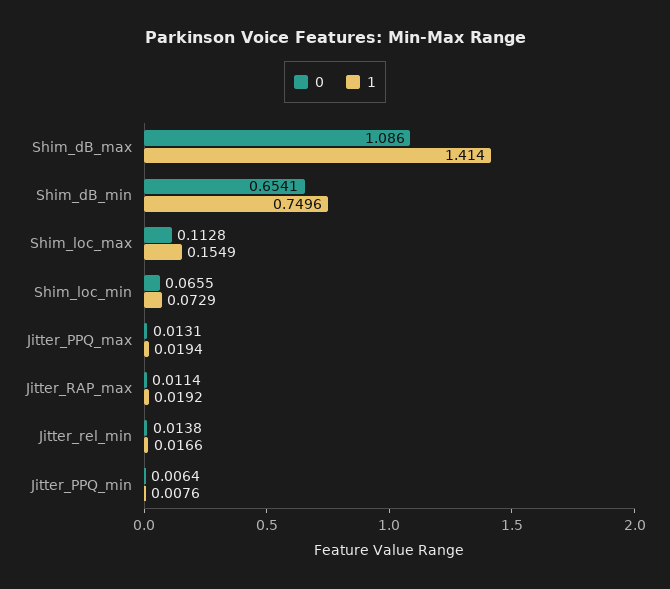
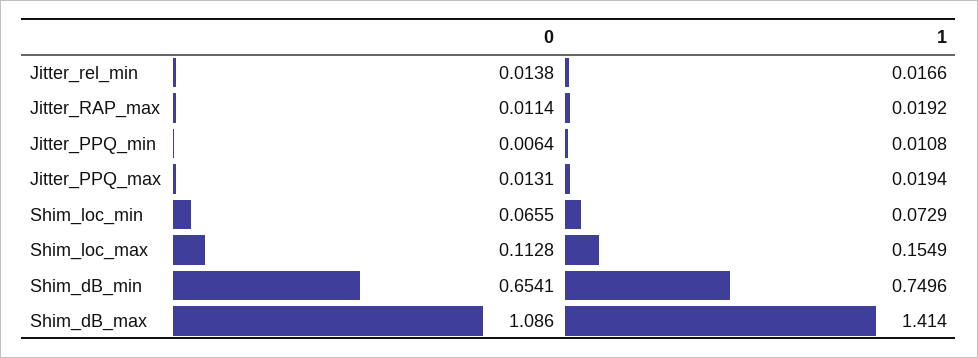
1, Jitter_PPQ_min: 0.0076 -> 0.0108

